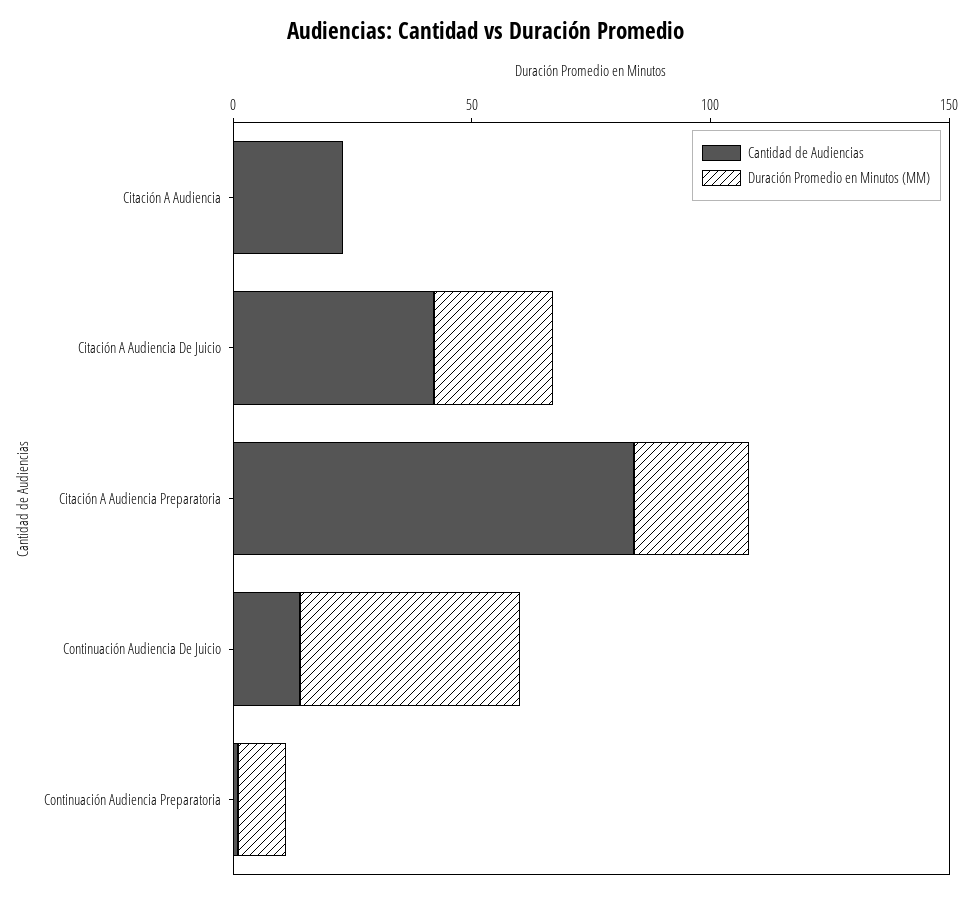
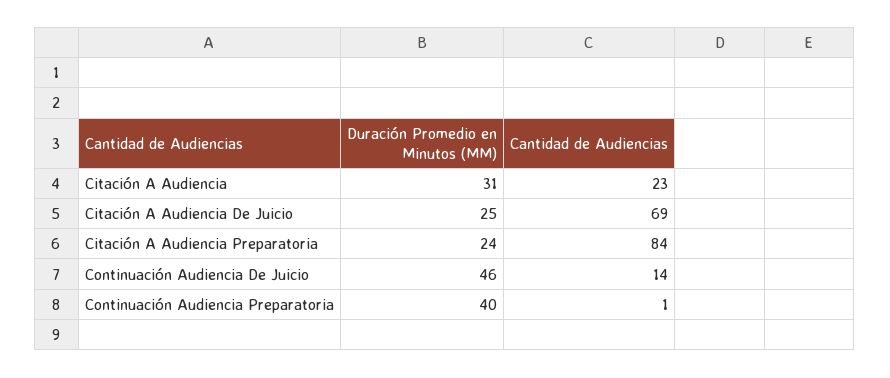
Duración Promedio en Minutos (MM), Citación A Audiencia: 0 -> 31
Cantidad de Audiencias, Citación A Audiencia De Juicio: 40 -> 69
Duración Promedio en Minutos (MM), Continuación Audiencia Preparatoria: 10 -> 40

